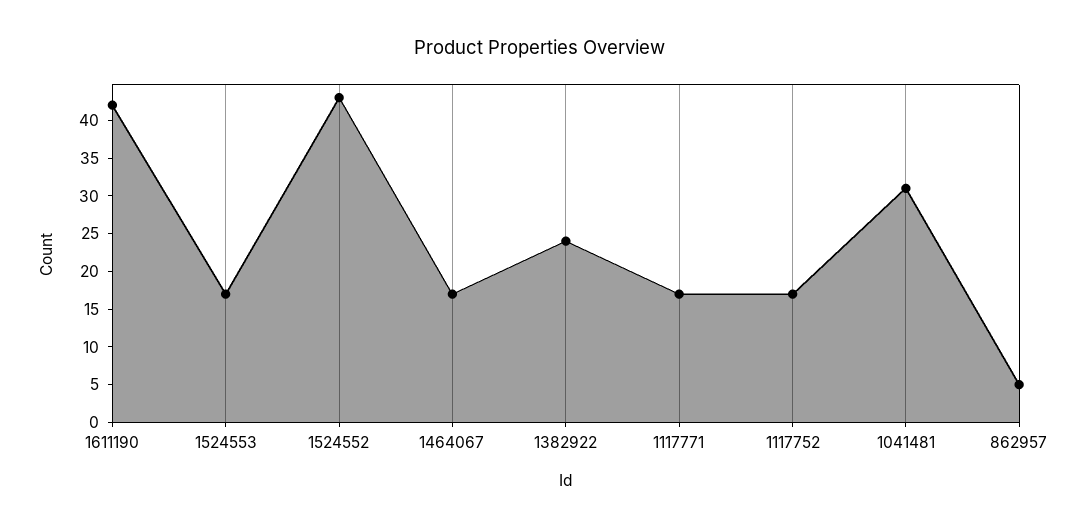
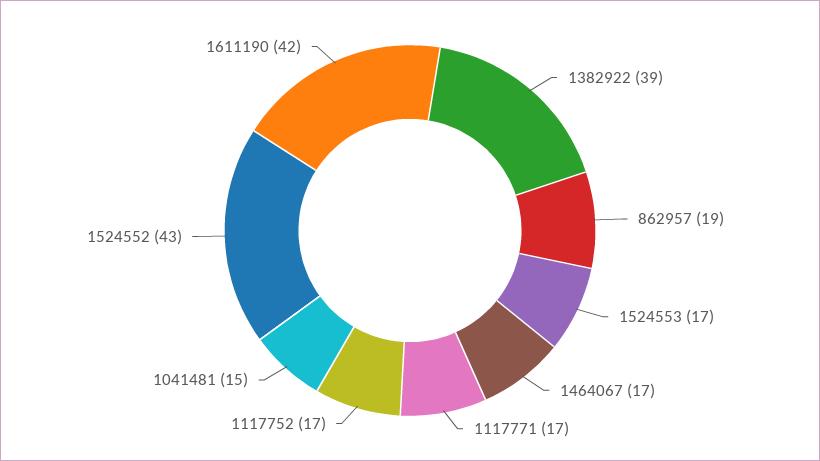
1382922: 25 -> 39
1041481: 30 -> 15
862957: 5 -> 19

